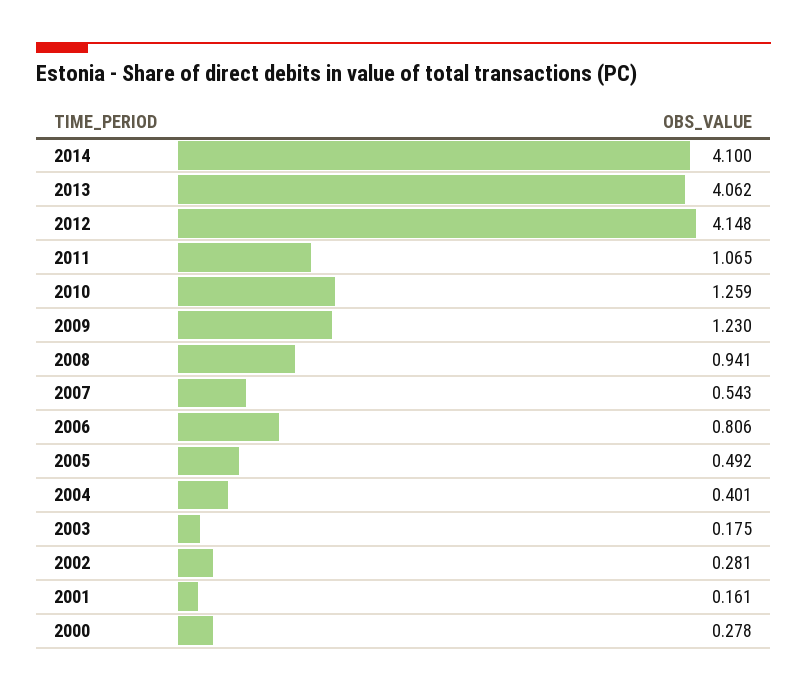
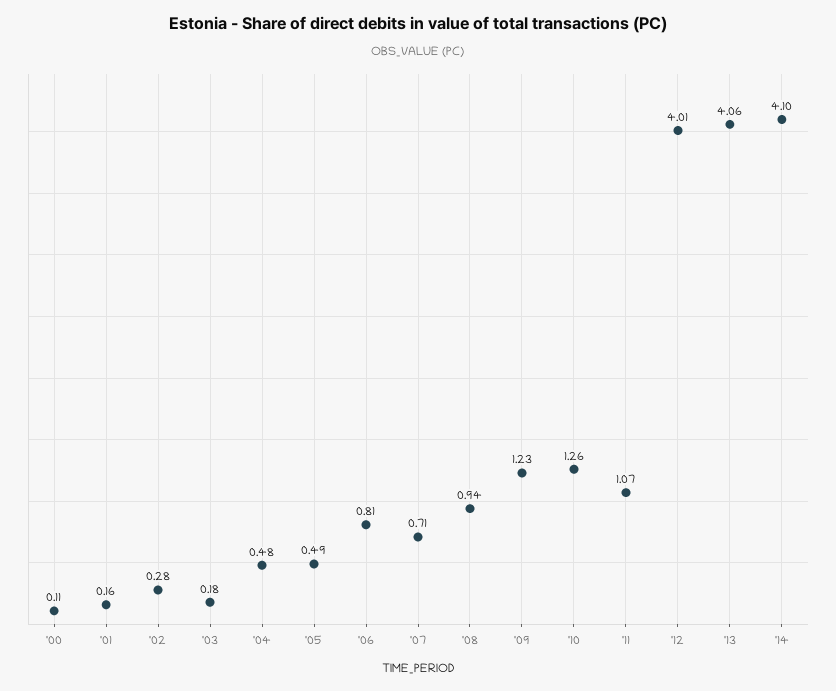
2012: 4.148 -> 4.01
2007: 0.543 -> 0.71
2004: 0.401 -> 0.48
2000: 0.278 -> 0.11

